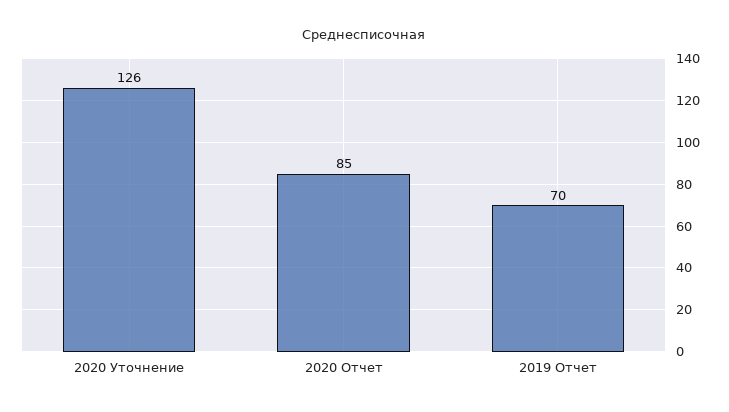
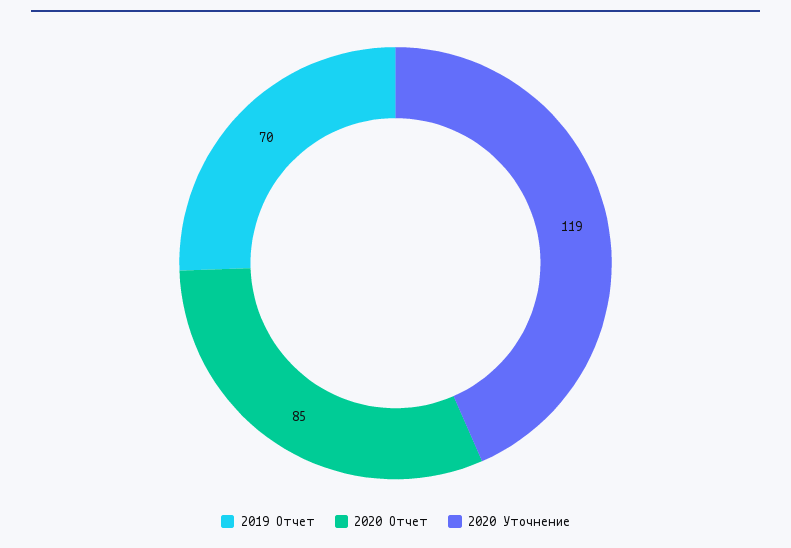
2020 Уточнение: 126 -> 119

